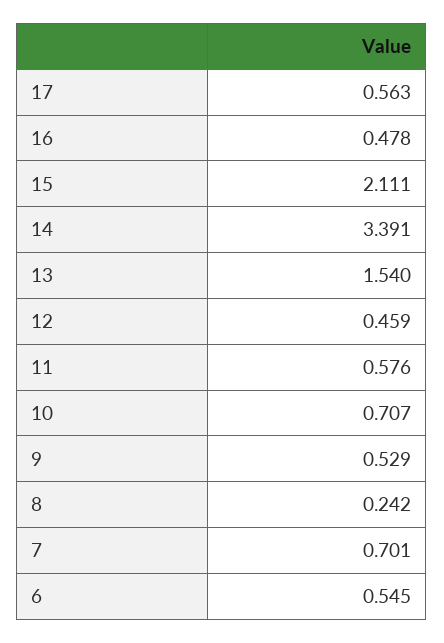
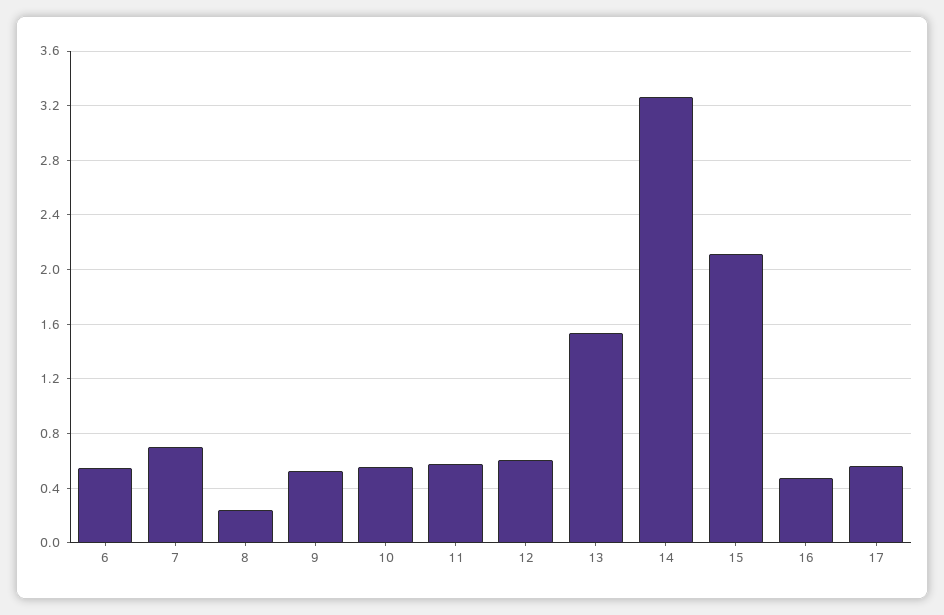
14: 3.391 -> 3.25
12: 0.459 -> 0.6
10: 0.707 -> 0.55

